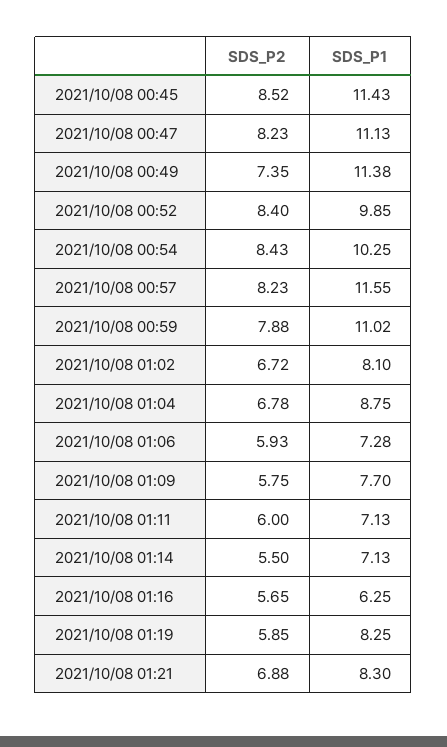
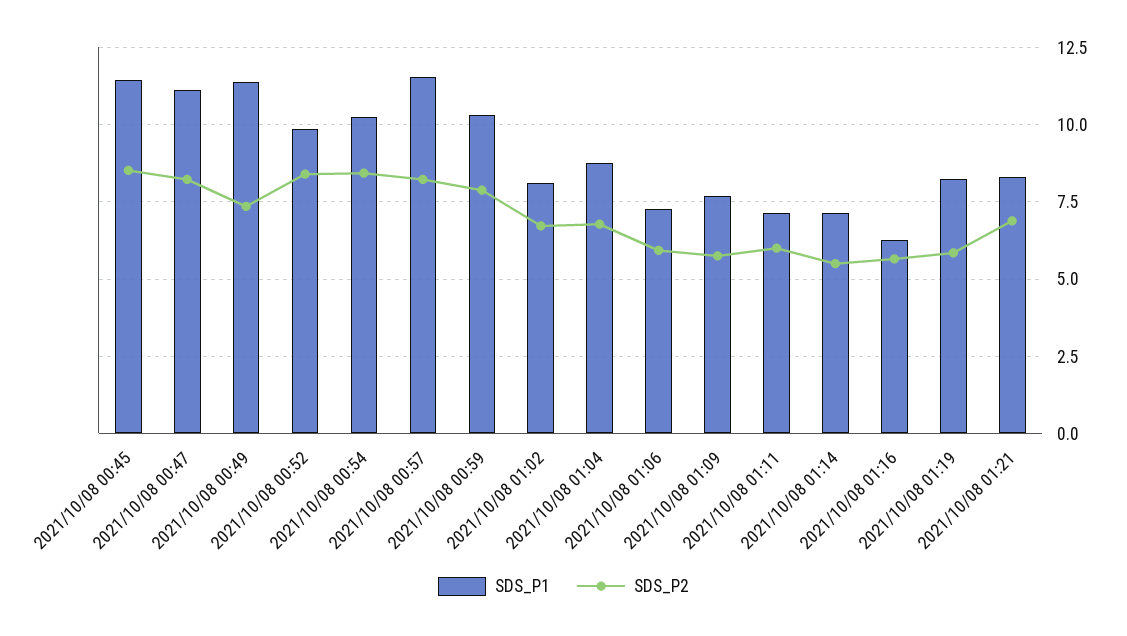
SDS_P1, 2021/10/08 00:59: 11.02 -> 10.25

